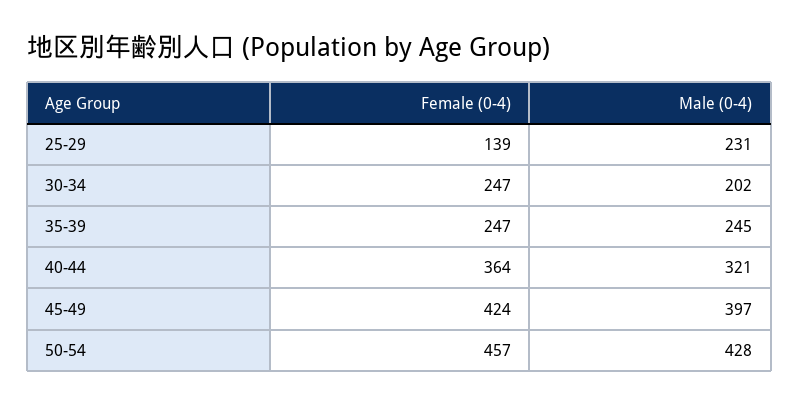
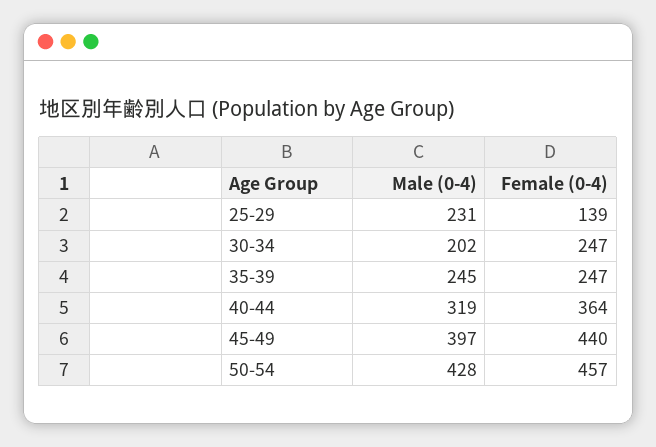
Male (0-4), 40-44: 321 -> 319
Female (0-4), 45-49: 424 -> 440

